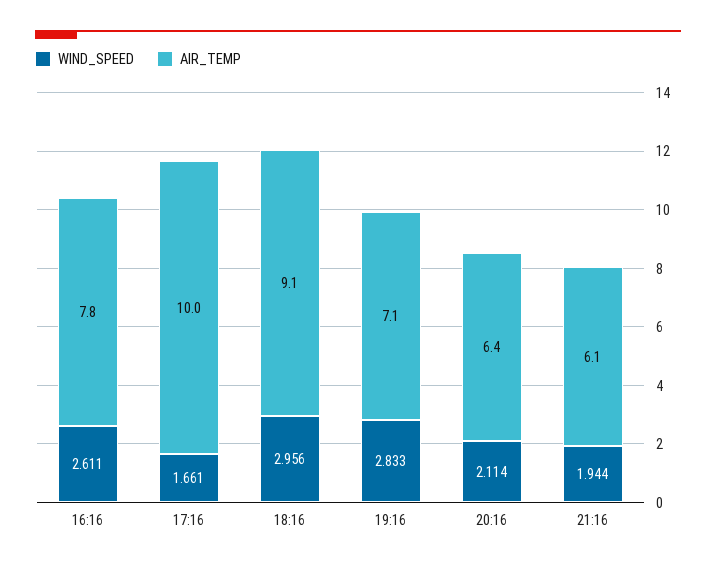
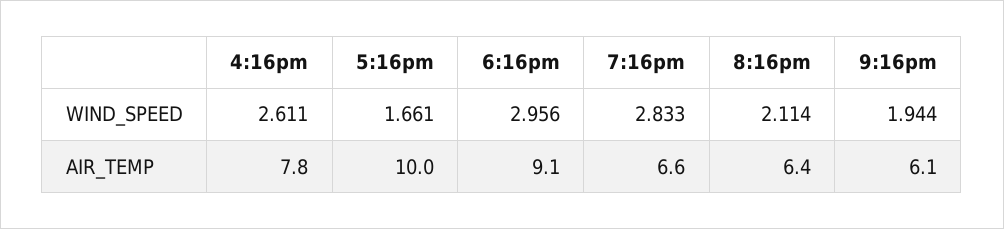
AIR_TEMP, 19:16: 7.1 -> 6.6

